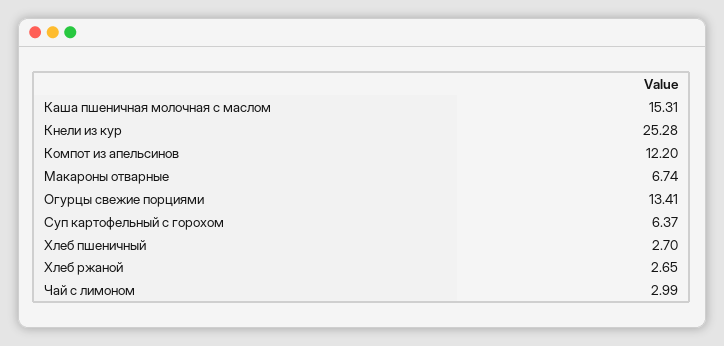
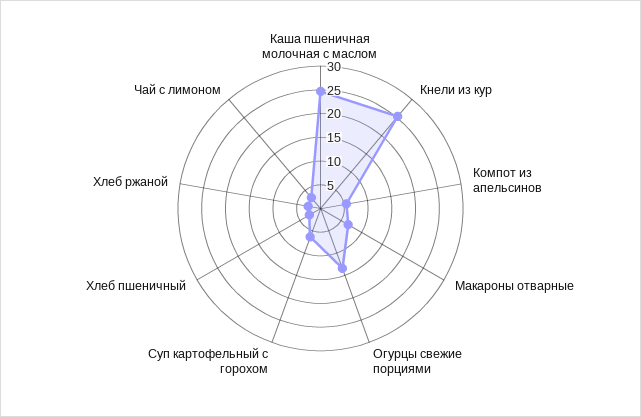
Каша пшеничная молочная с маслом: 15.31 -> 25
Компот из апельсинов: 12.2 -> 5

